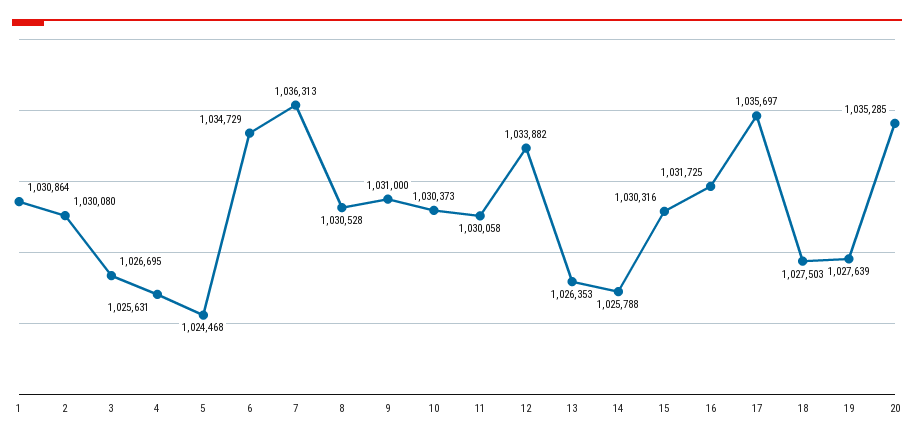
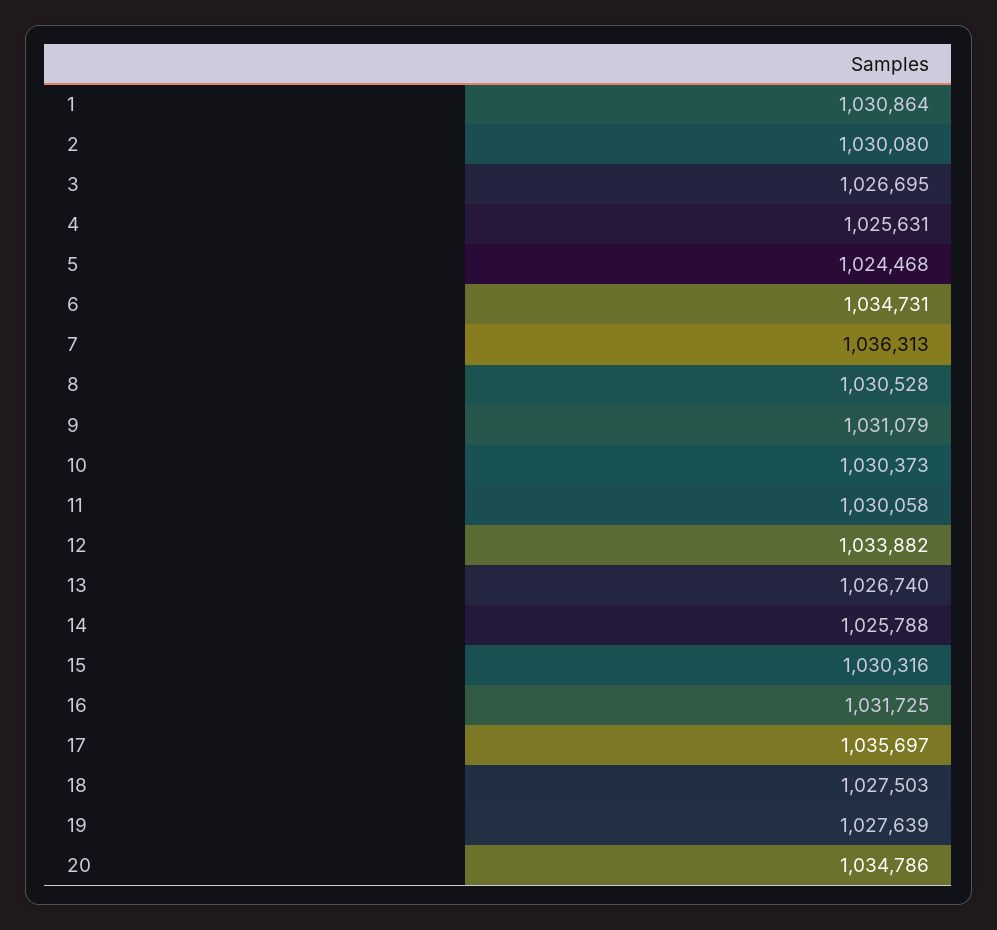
6: 1034729 -> 1034731
9: 1031000 -> 1031079
13: 1026353 -> 1026740
20: 1035285 -> 1034786

